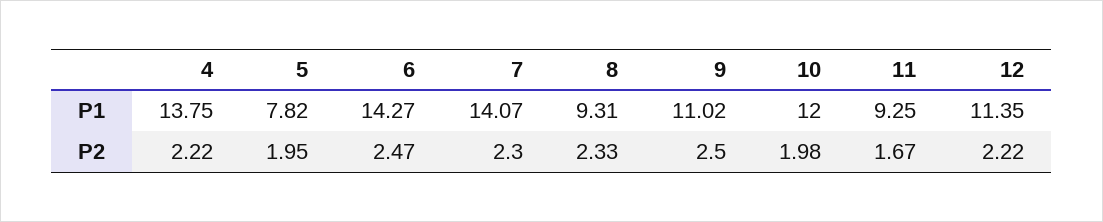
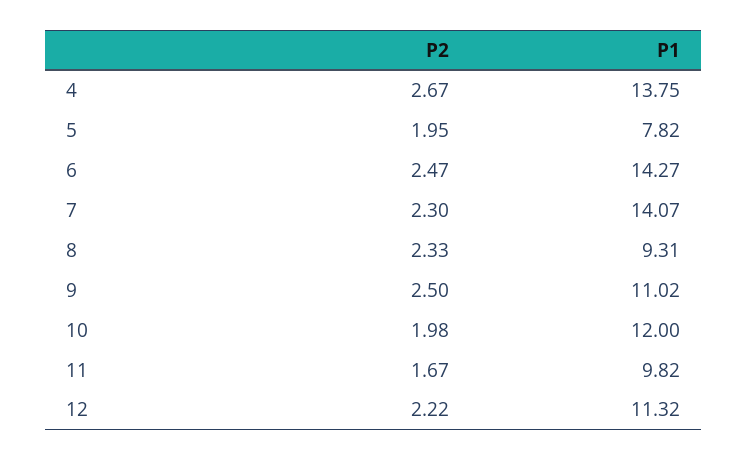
11, P1: 9.25 -> 9.82
12, P1: 11.35 -> 11.32
4, P2: 2.22 -> 2.67

